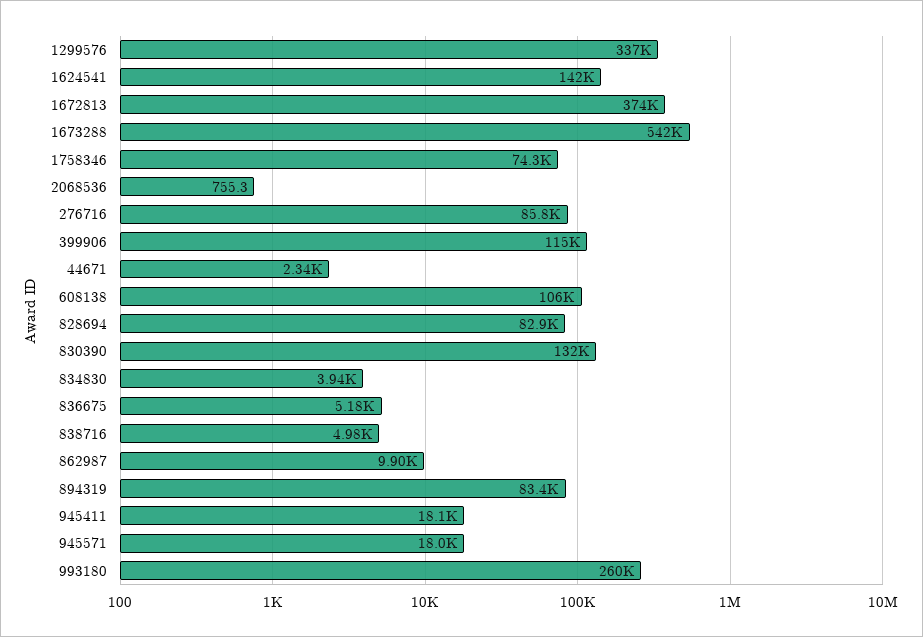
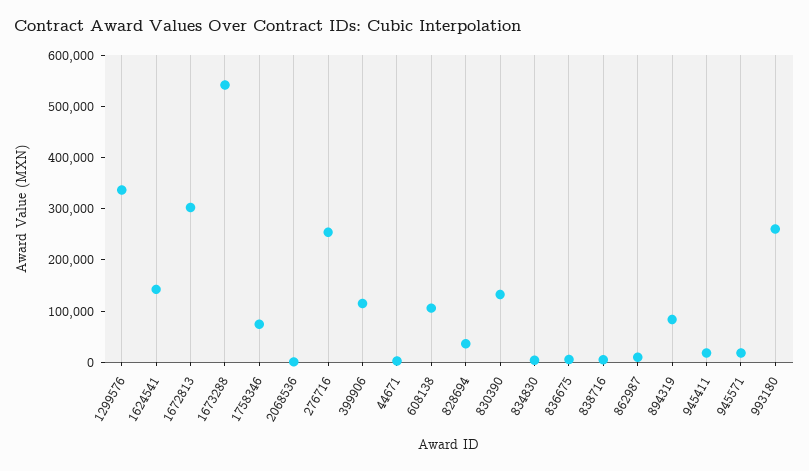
1672813: 374000 -> 300000
276716: 85800 -> 260000
828694: 82900 -> 40000

